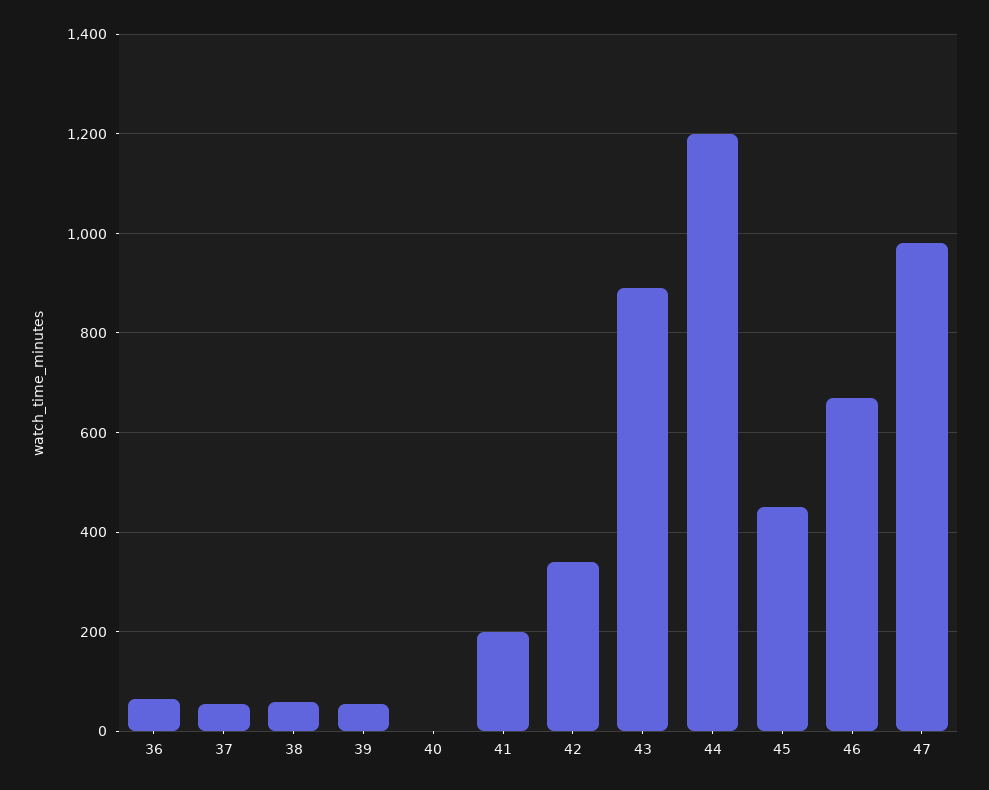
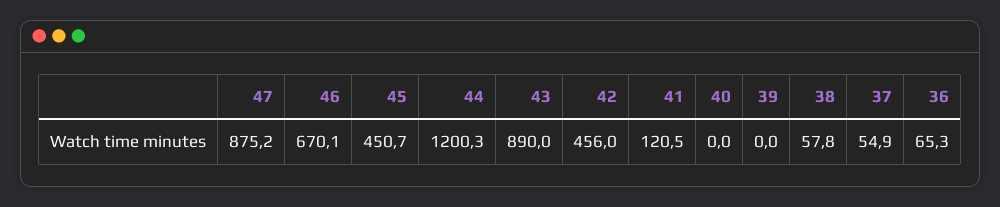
39: 60 -> 0
41: 200 -> 120.5
42: 340 -> 456
47: 980 -> 875.2

